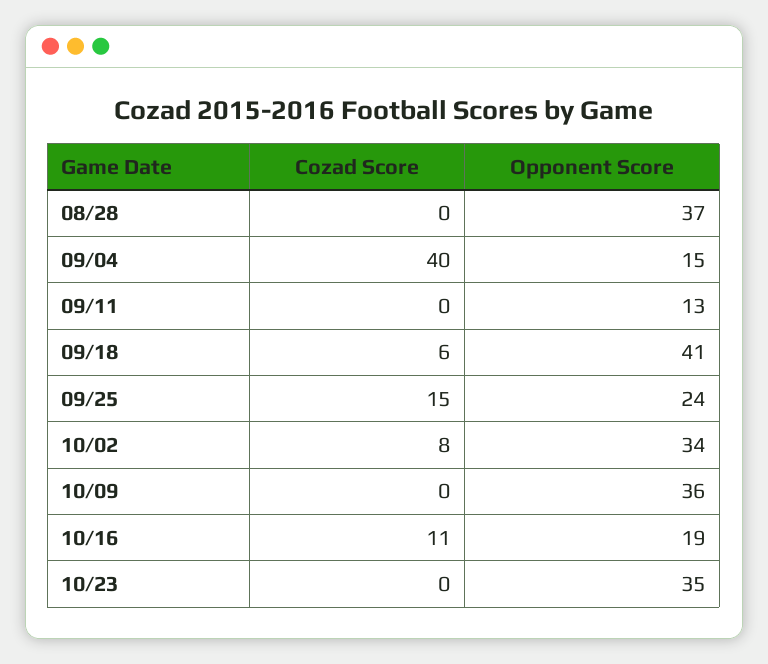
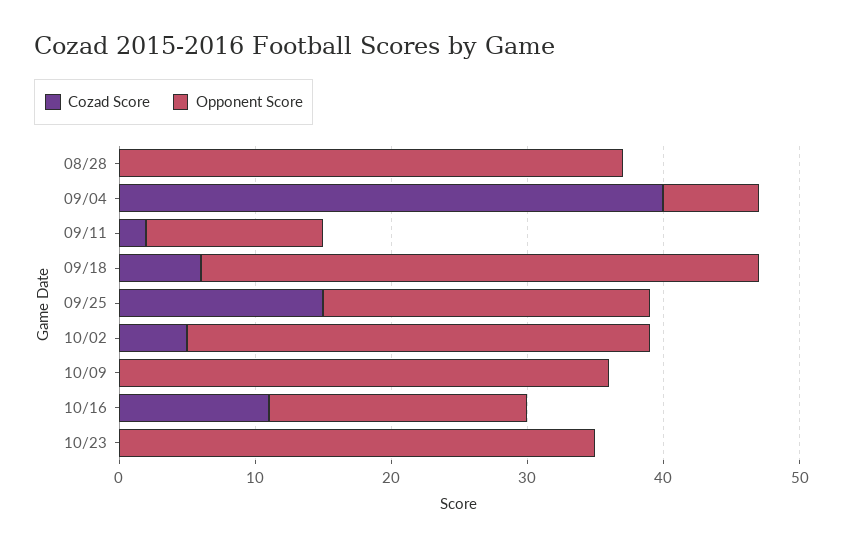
Opponent Score, 09/04: 15 -> 7
Cozad Score, 09/11: 0 -> 2
Cozad Score, 10/02: 8 -> 5

